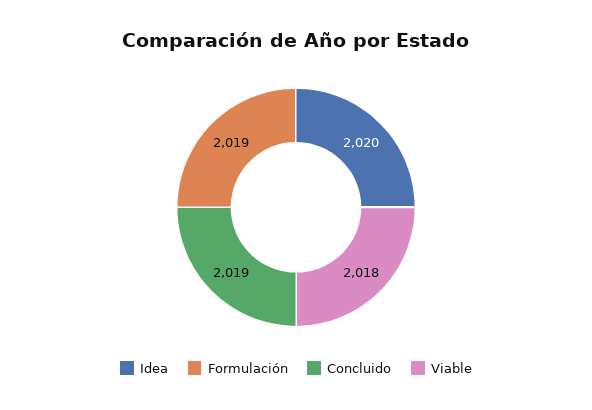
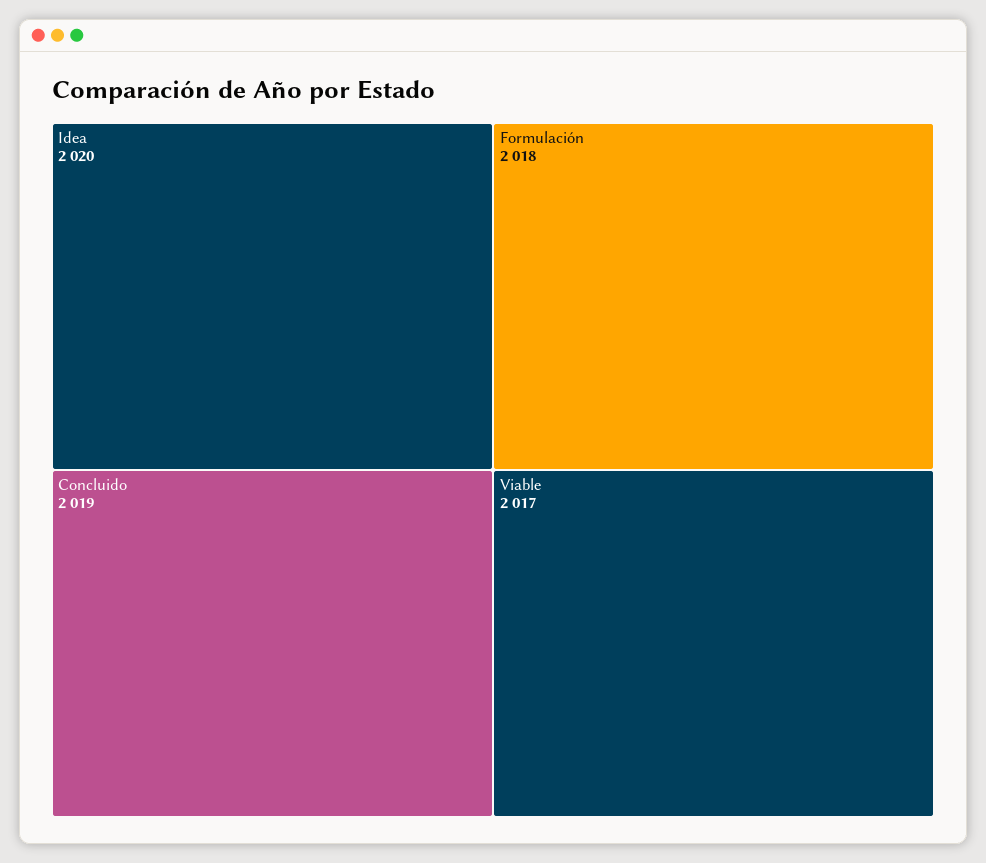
Formulación: 2019 -> 2018
Viable: 2018 -> 2017

